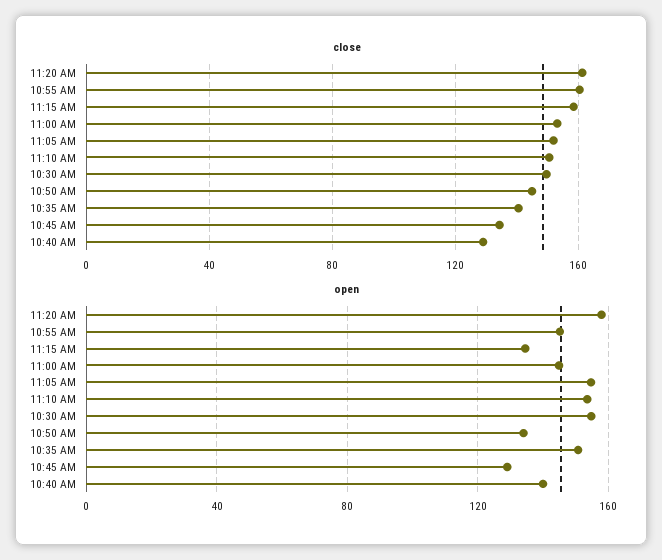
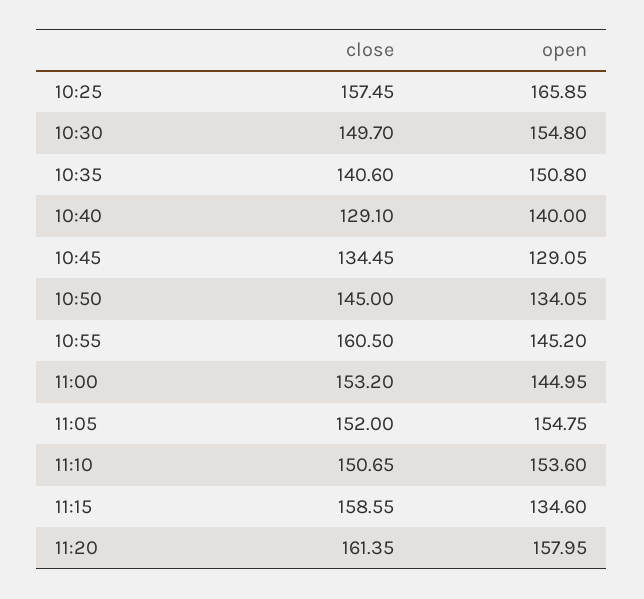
close, 10:25: none -> 157.45
open, 10:25: none -> 165.85

